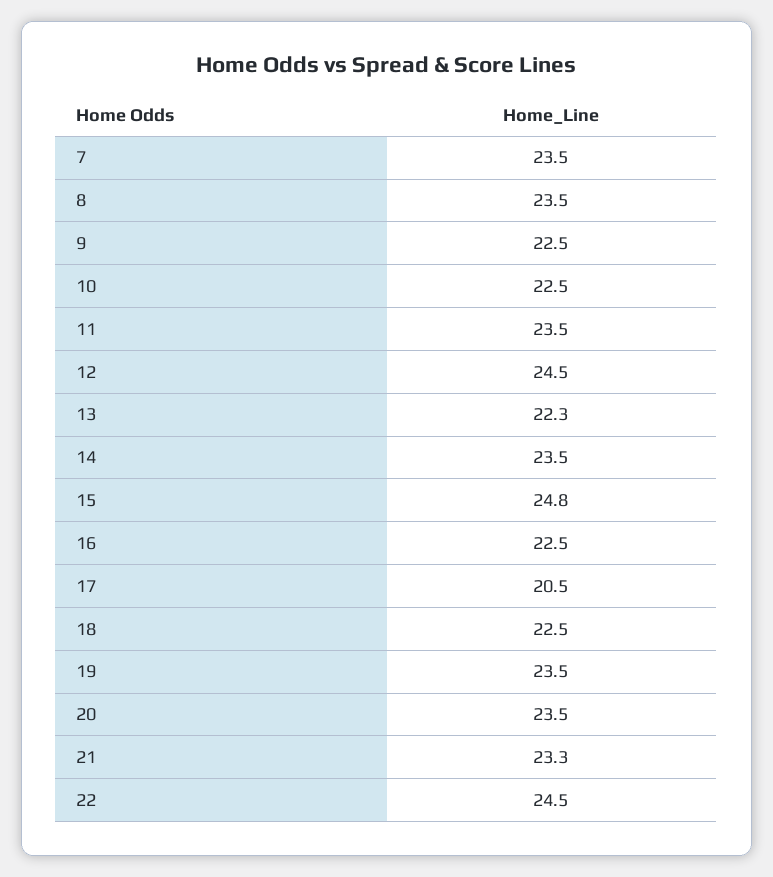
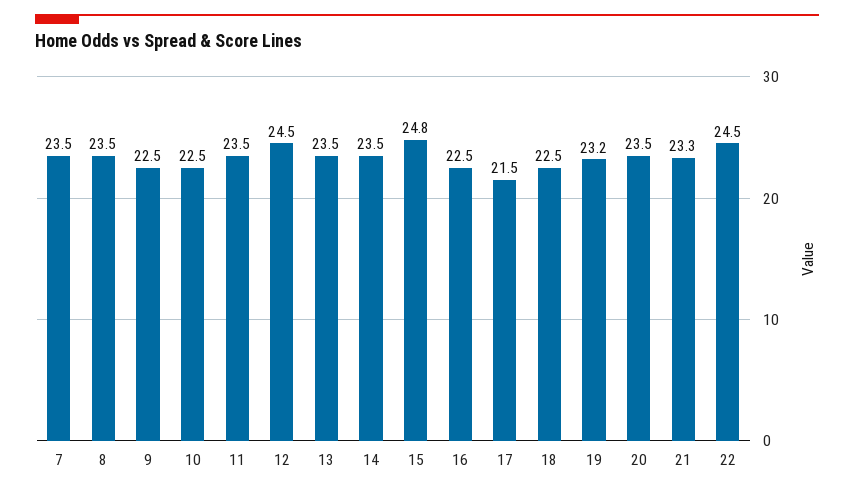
13: 22.3 -> 23.5
17: 20.5 -> 21.5
19: 23.5 -> 23.2

